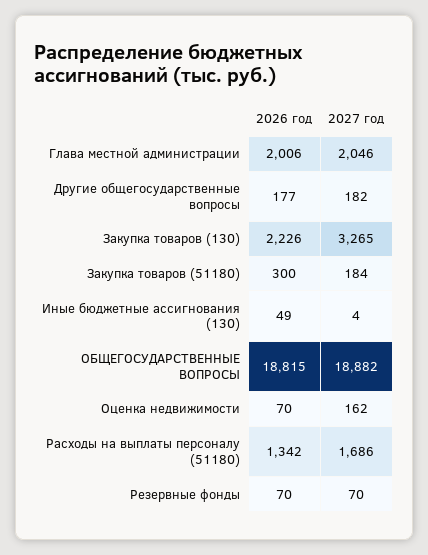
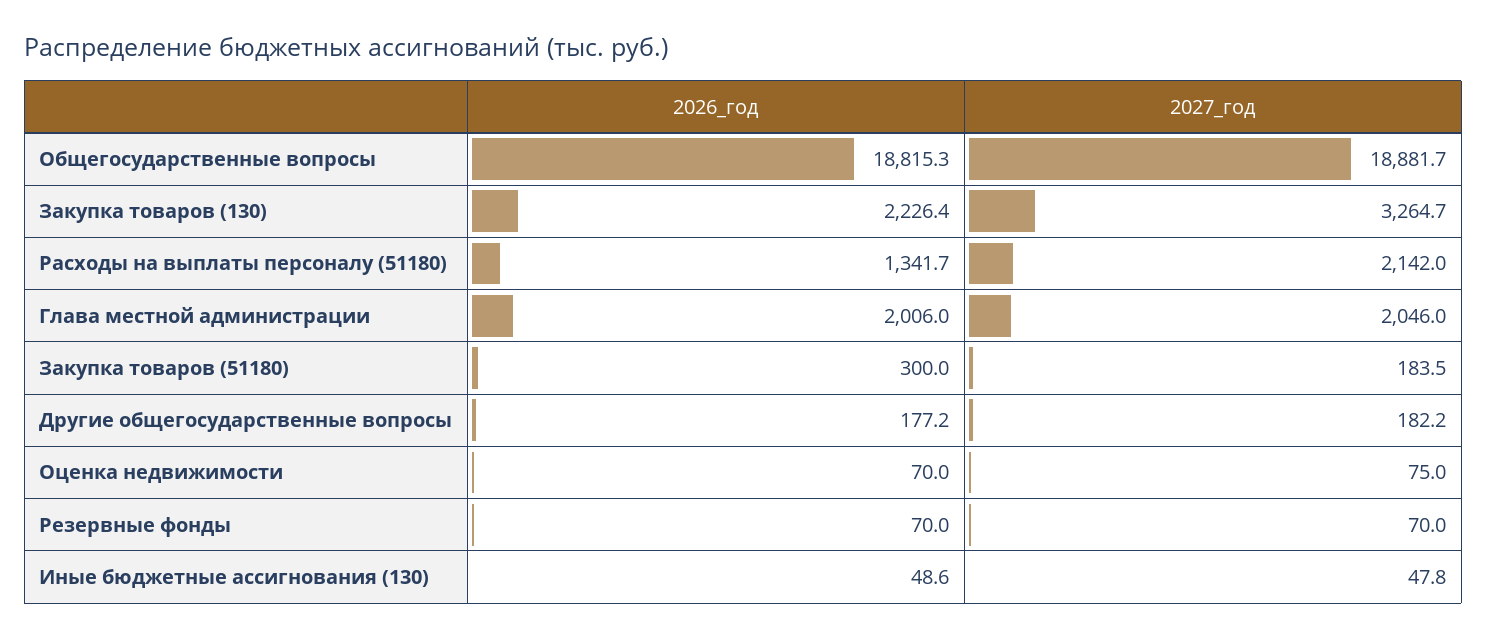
2027 год, Иные бюджетные ассигнования (130): 4 -> 47.8
2027 год, Оценка недвижимости: 162 -> 75
2027 год, Расходы на выплаты персоналу (51180): 1686 -> 2142

